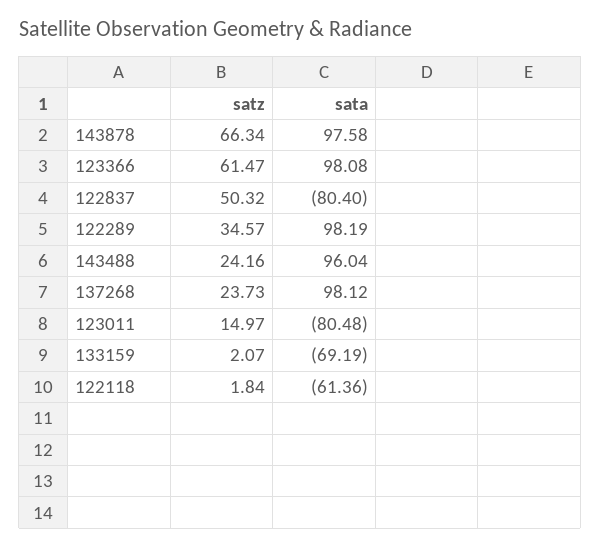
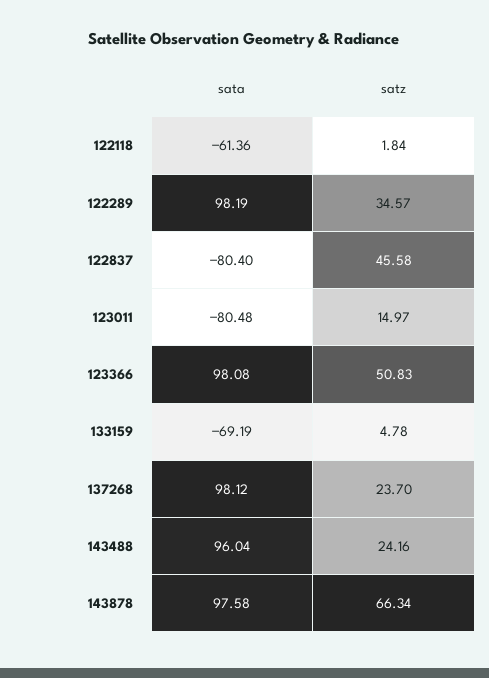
satz, 123366: 61.47 -> 50.83
satz, 122837: 50.32 -> 45.58
satz, 137268: 23.73 -> 23.7
satz, 133159: 2.07 -> 4.78

